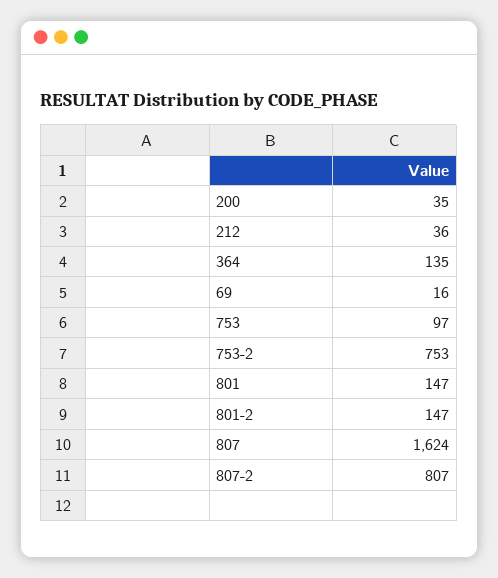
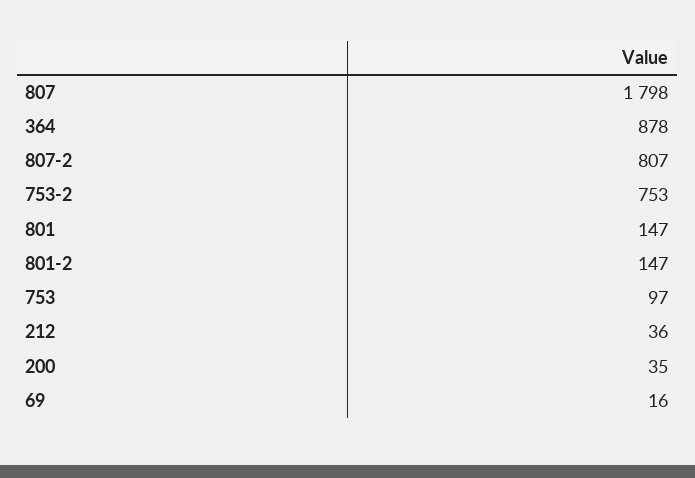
364: 135 -> 878
807: 1624 -> 1798

